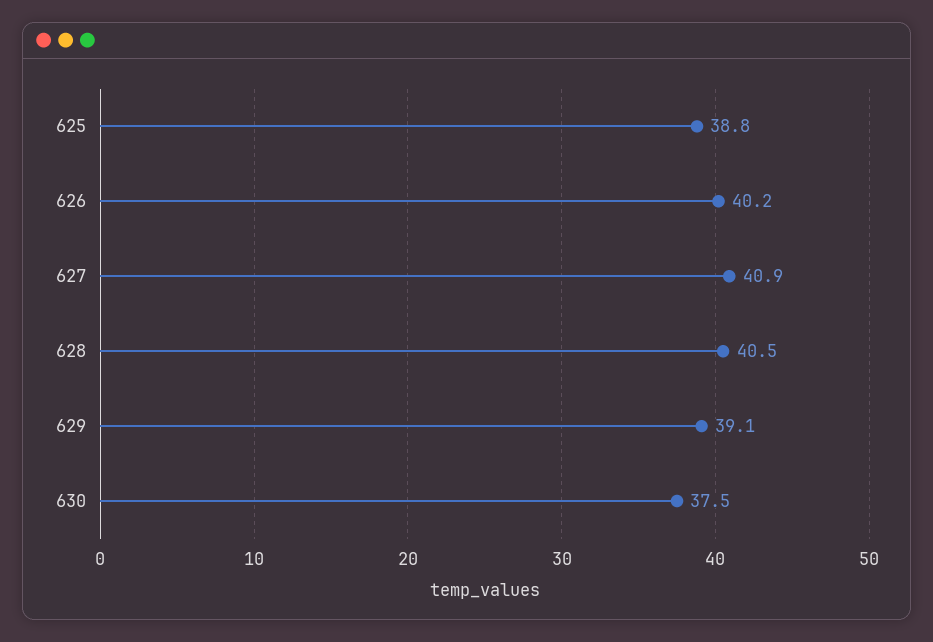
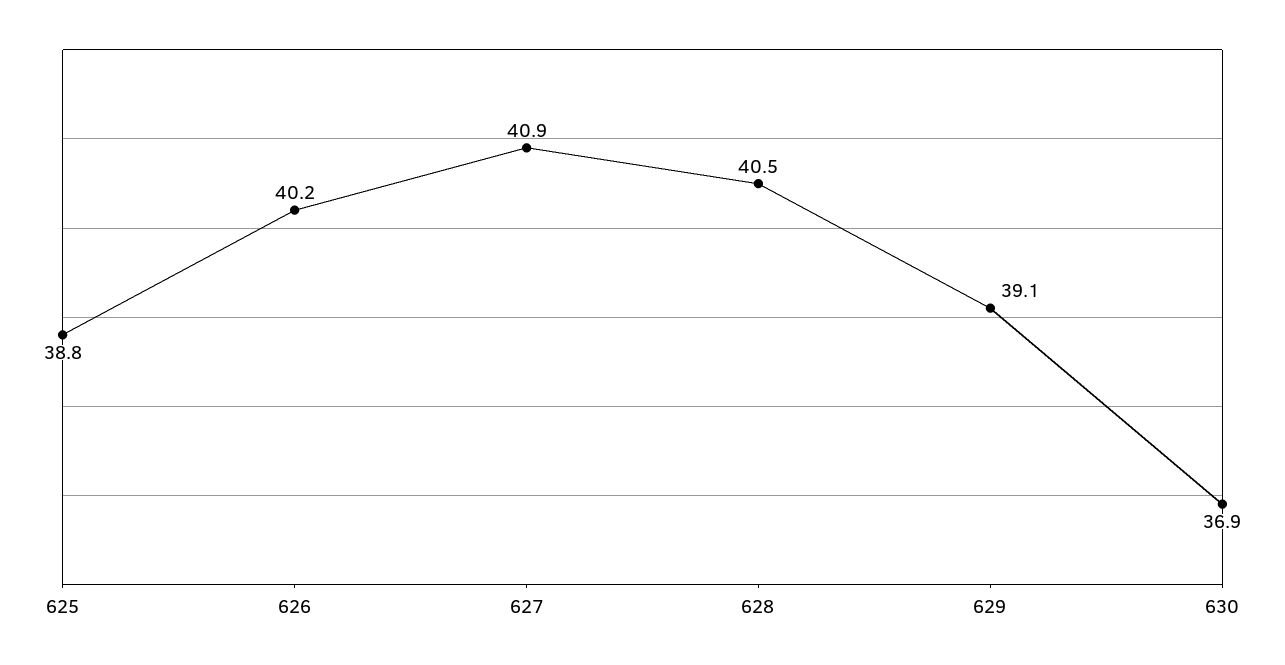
630: 37.5 -> 36.9

